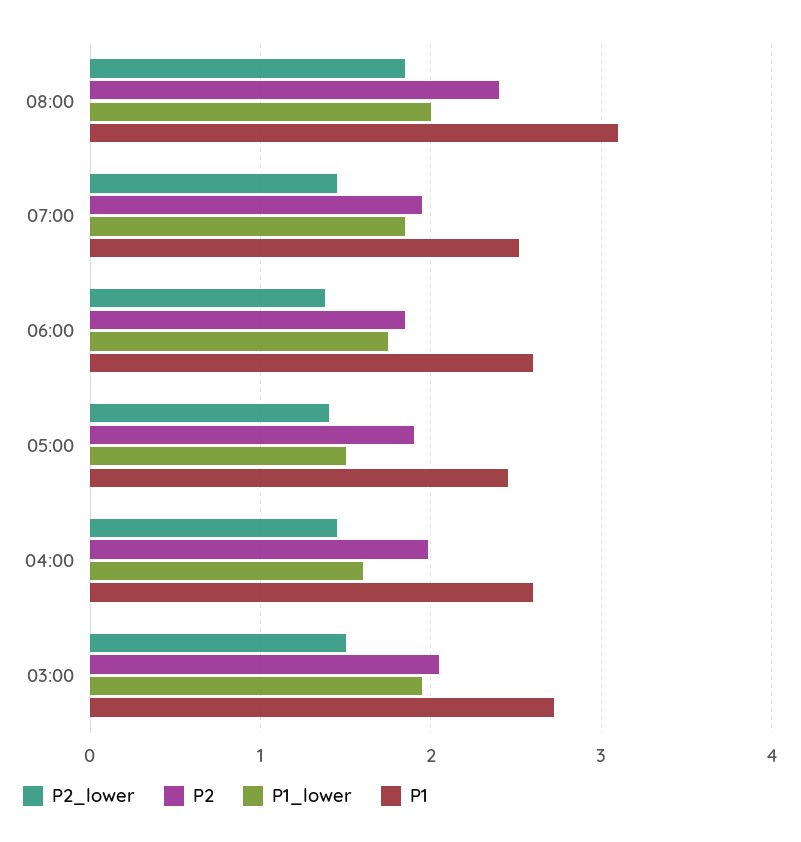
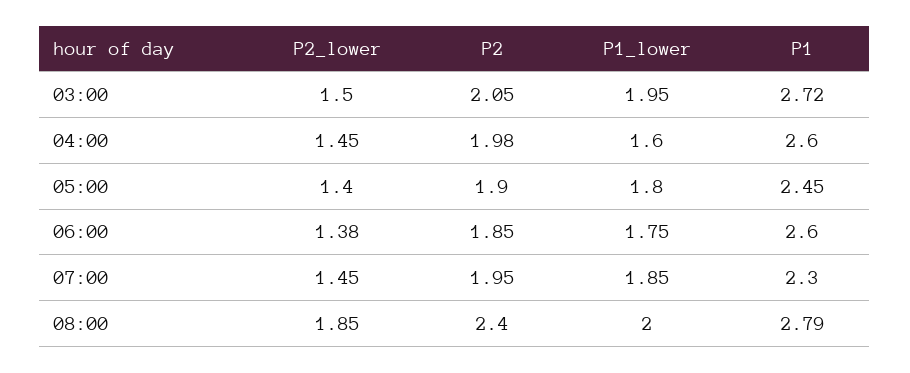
P1, 08:00: 3.1 -> 2.79
P1, 07:00: 2.5 -> 2.3
P1_lower, 05:00: 1.5 -> 1.8

